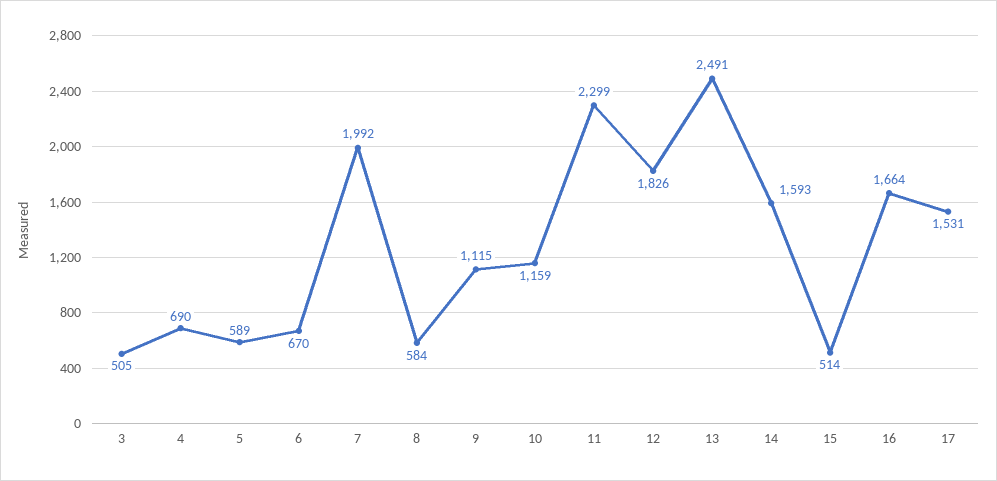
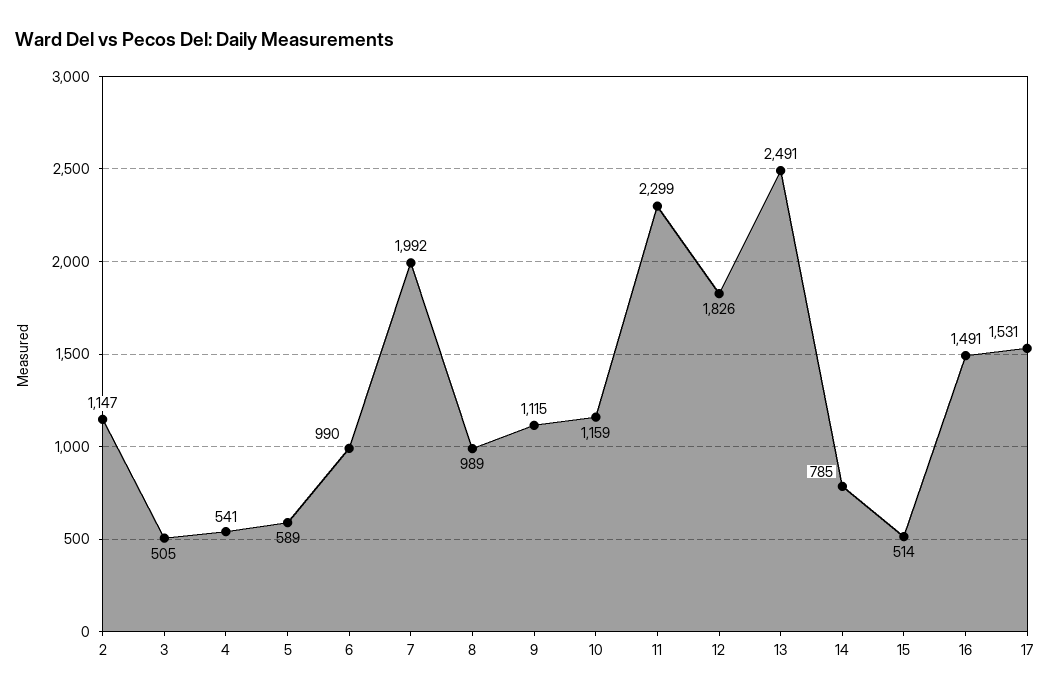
4: 690 -> 541
6: 670 -> 990
8: 584 -> 989
14: 1593 -> 785
16: 1664 -> 1491
2: none -> 1147

